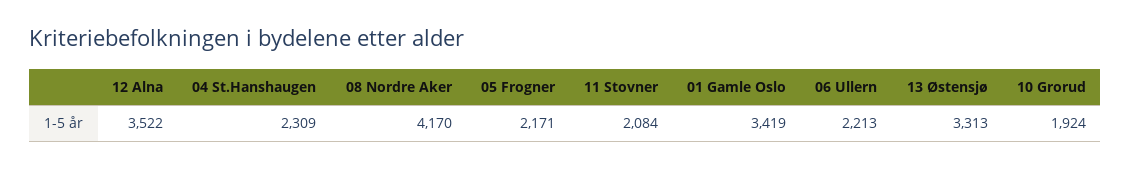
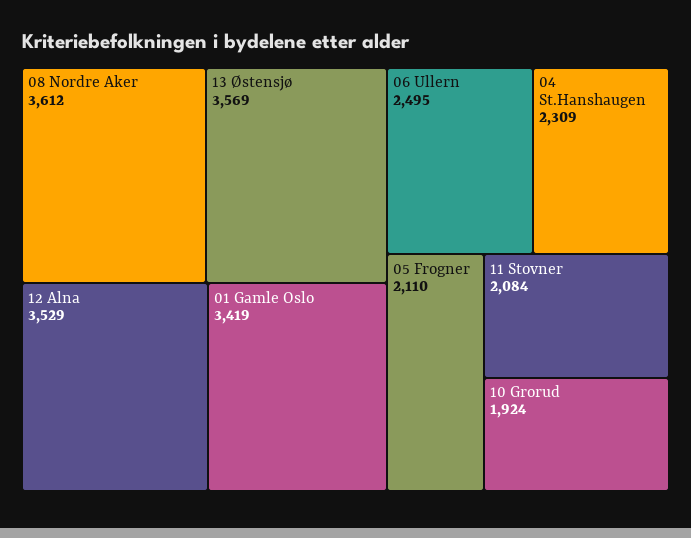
12 Alna: 3522 -> 3529
08 Nordre Aker: 4170 -> 3612
05 Frogner: 2171 -> 2110
06 Ullern: 2213 -> 2495
13 Østensjø: 3313 -> 3569

